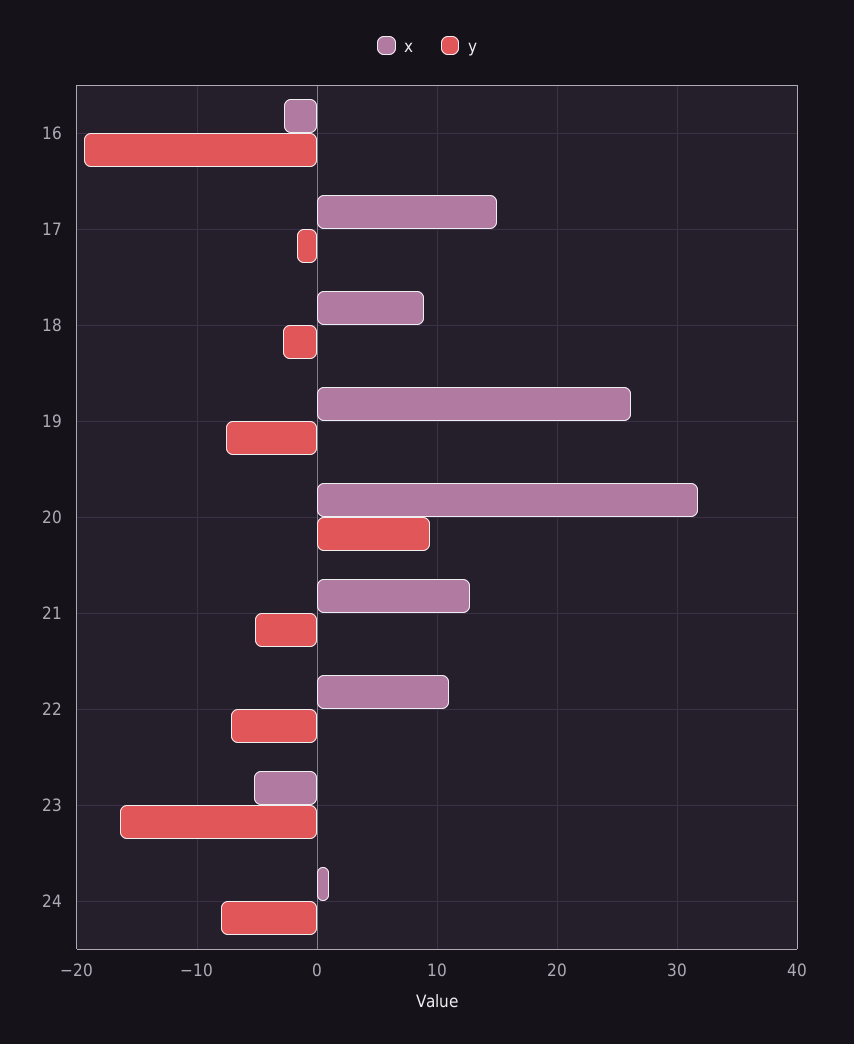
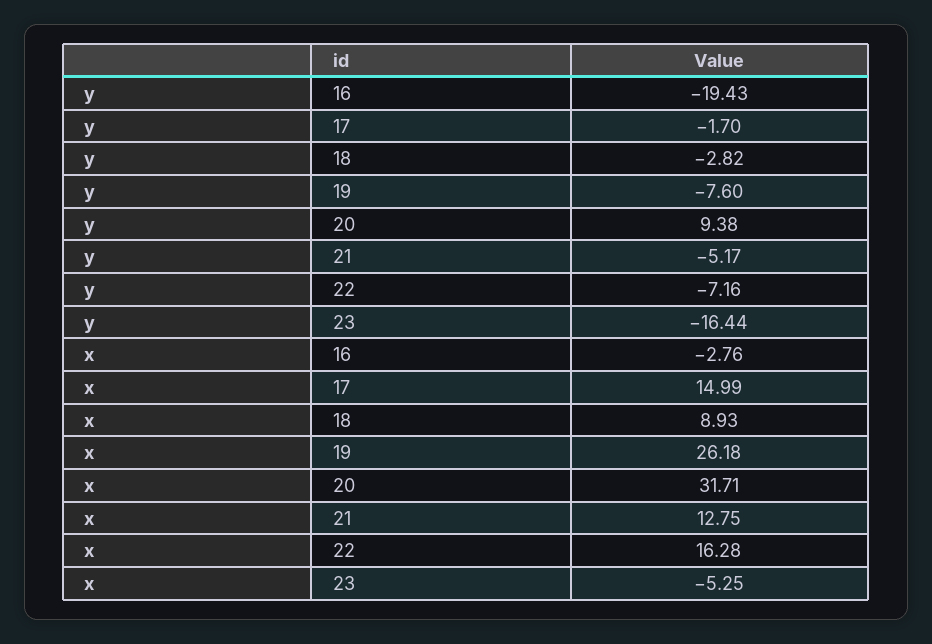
x, 22: 11 -> 16.28
x, 24: 1 -> none
y, 24: -8 -> none

